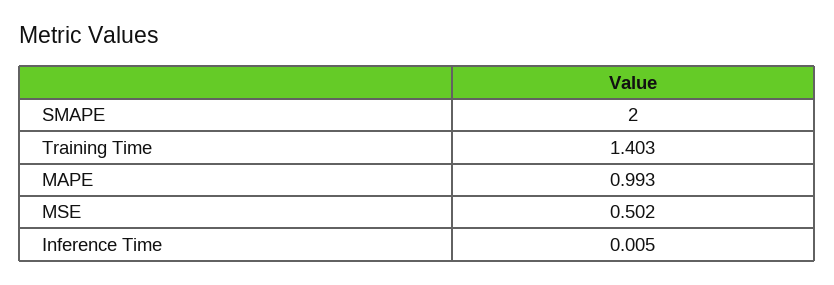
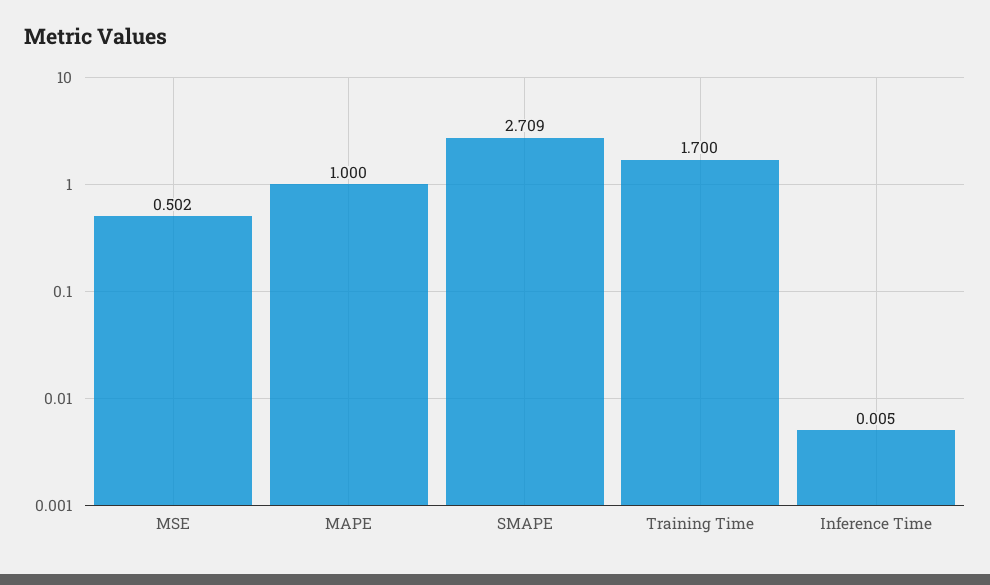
SMAPE: 2 -> 2.709
Training Time: 1.403 -> 1.7
MAPE: 0.993 -> 1

